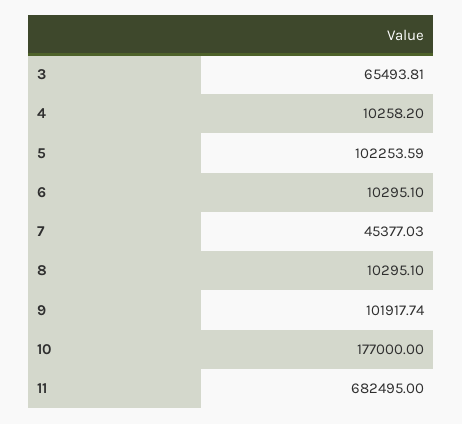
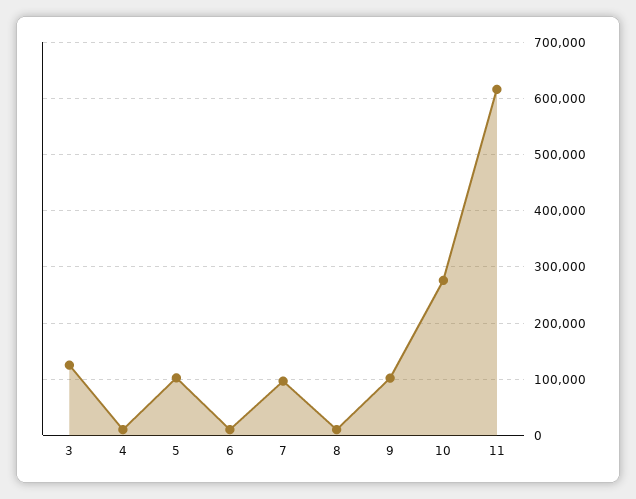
3: 65493.81 -> 120000
7: 45377.03 -> 100000
10: 177000 -> 280000
11: 682495 -> 620000

